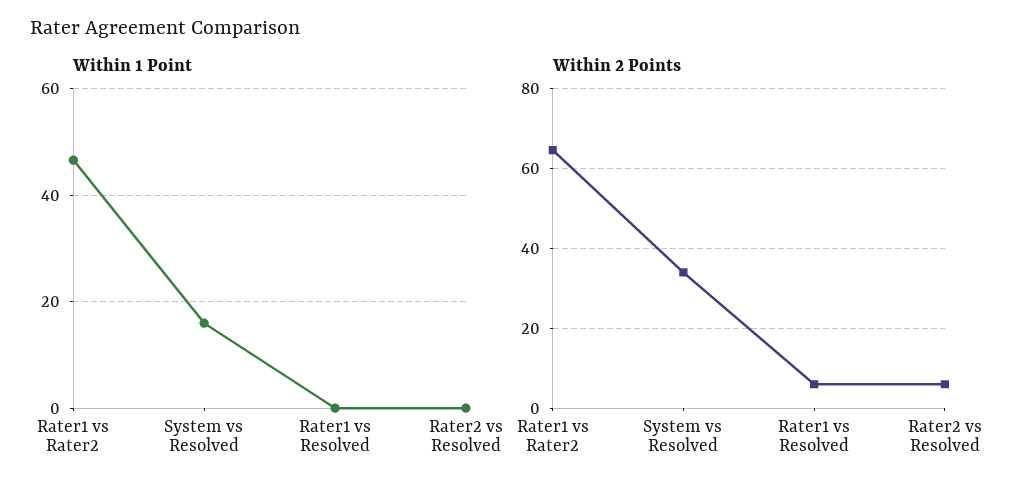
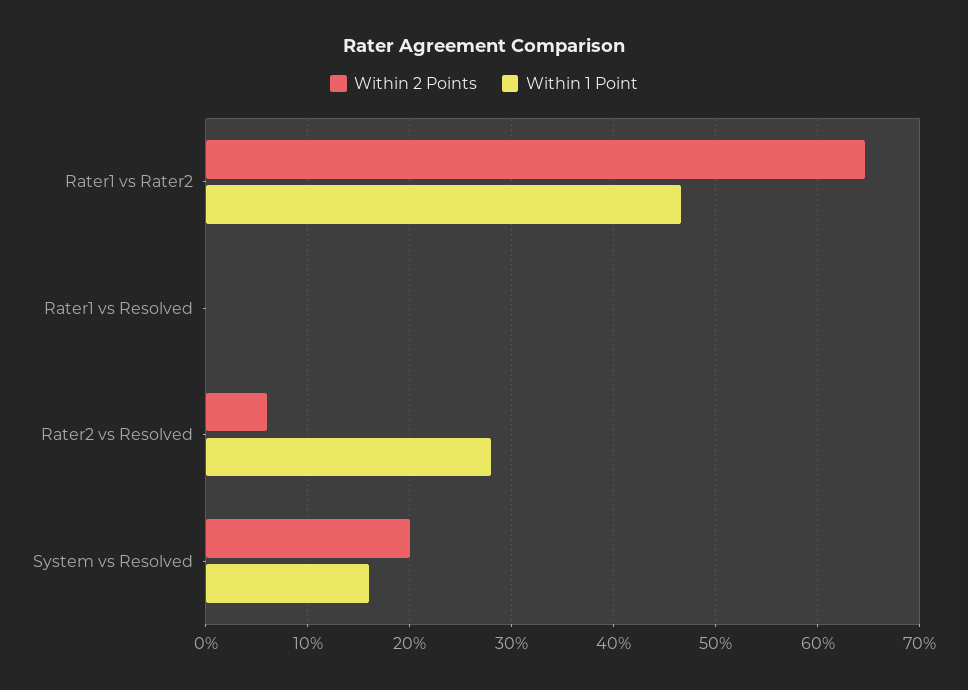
Within 1 Point, Rater2 vs Resolved: 0 -> 28
Within 2 Points, System vs Resolved: 34 -> 20
Within 2 Points, Rater1 vs Resolved: 6 -> 0

